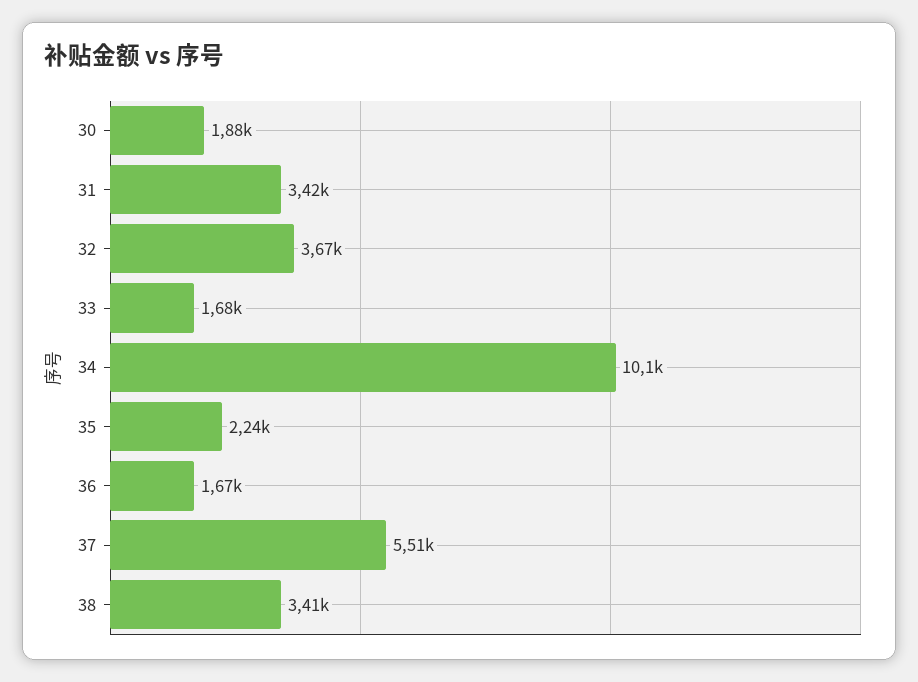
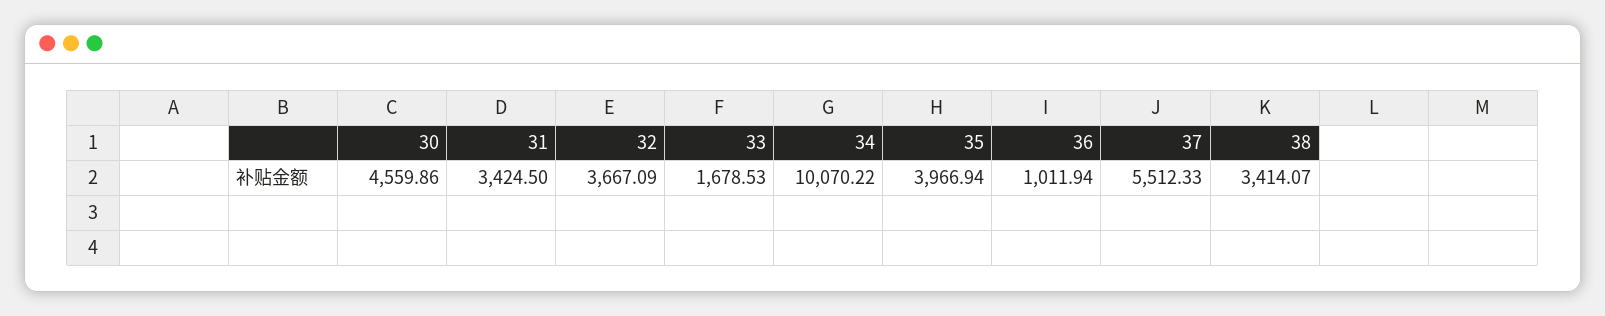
30: 1880 -> 4559.86
35: 2240 -> 3966.94
36: 1670 -> 1011.94

